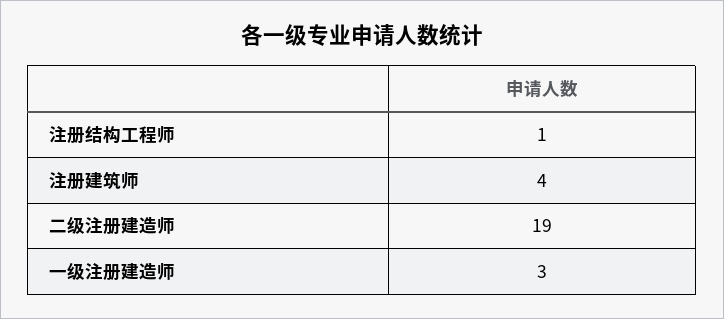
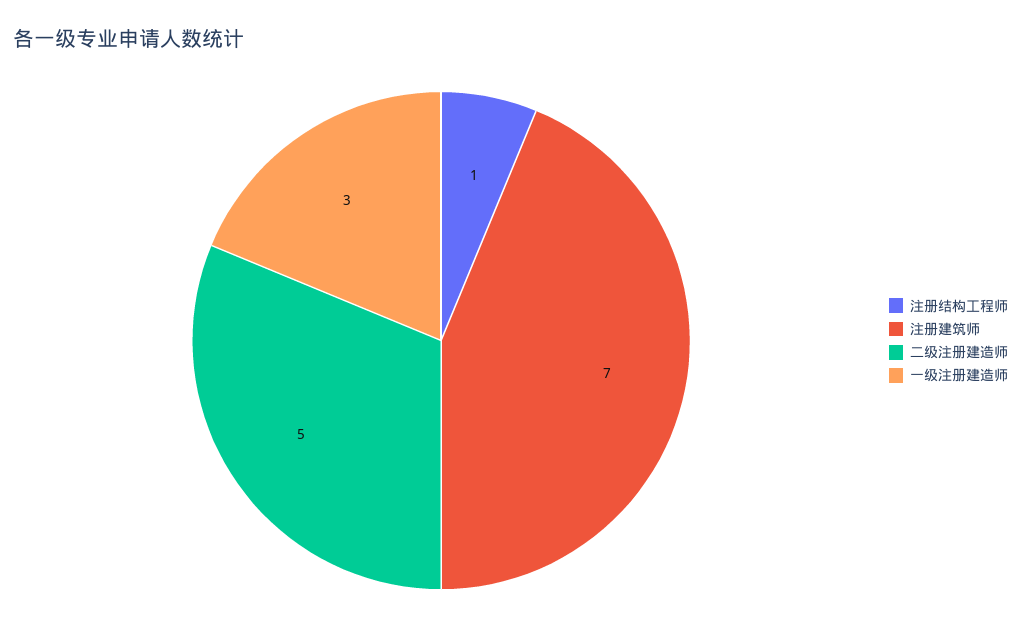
注册建筑师: 4 -> 7
二级注册建造师: 19 -> 5

